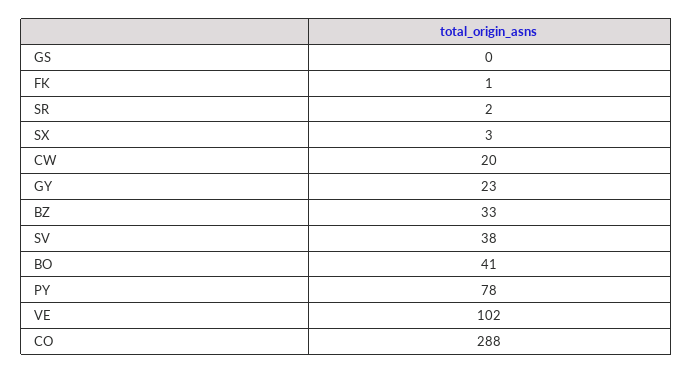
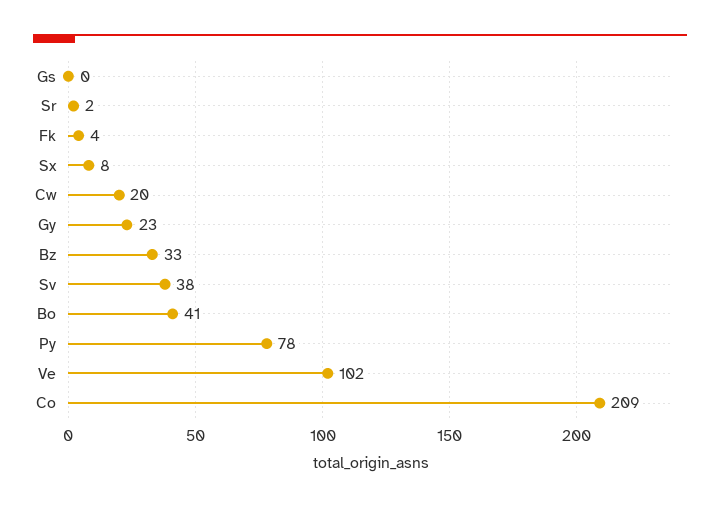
FK: 1 -> 4
SX: 3 -> 8
CO: 288 -> 209

